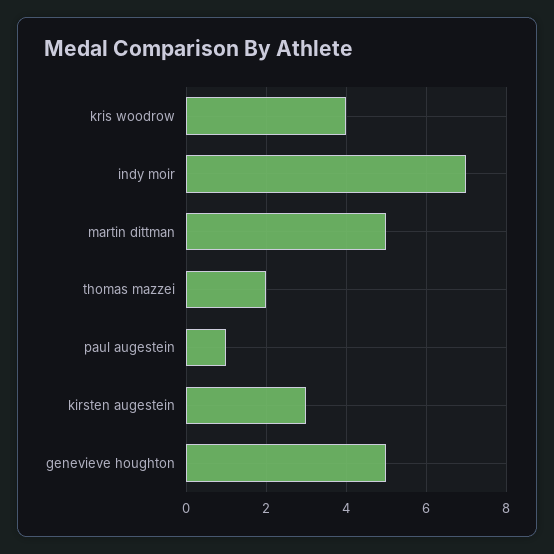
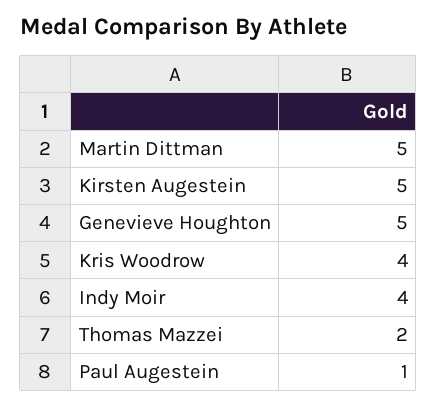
indy moir: 7 -> 4
kirsten augestein: 3 -> 5

